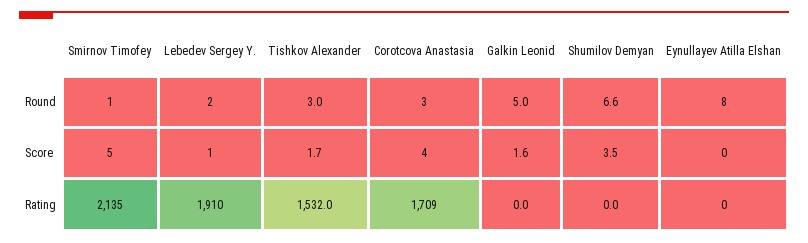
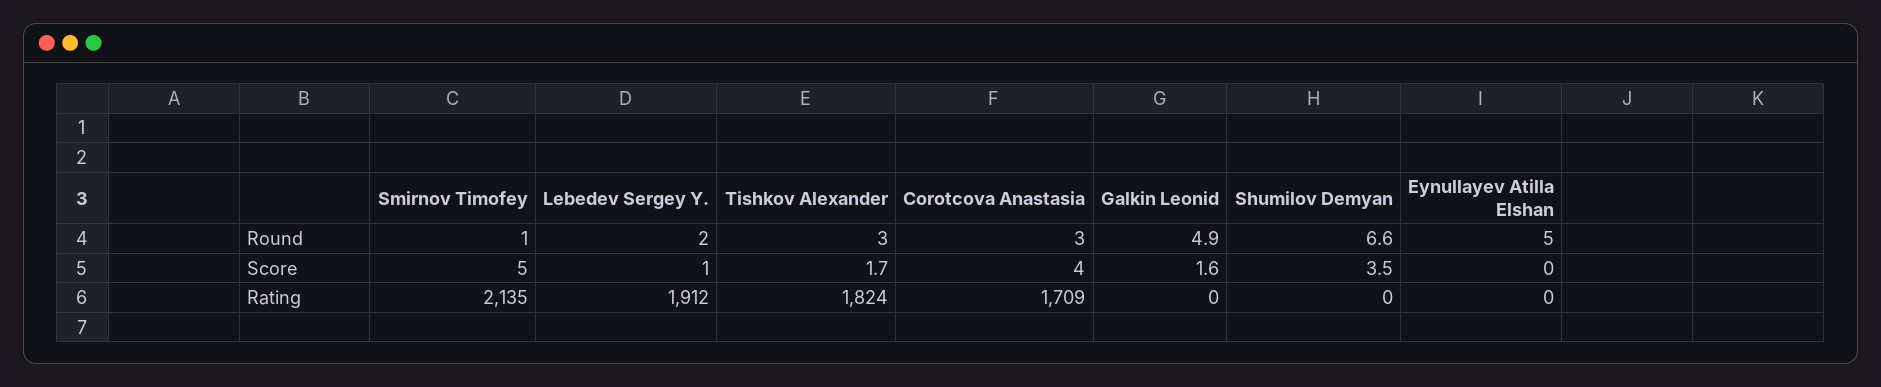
Galkin Leonid, Round: 5 -> 4.9
Eynullayev Atilla Elshan, Round: 8 -> 5
Lebedev Sergey Y., Rating: 1910 -> 1912
Tishkov Alexander, Rating: 1532 -> 1824

